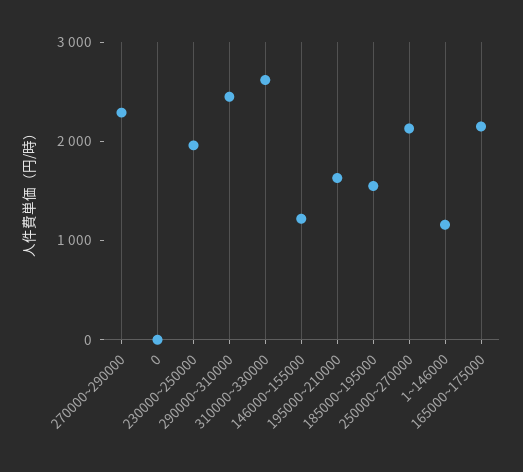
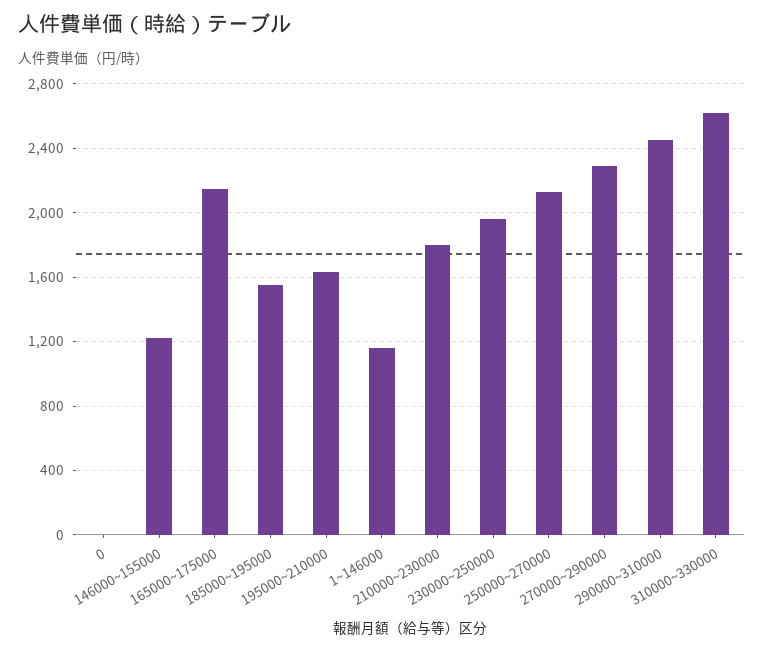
210000~230000: none -> 1800

